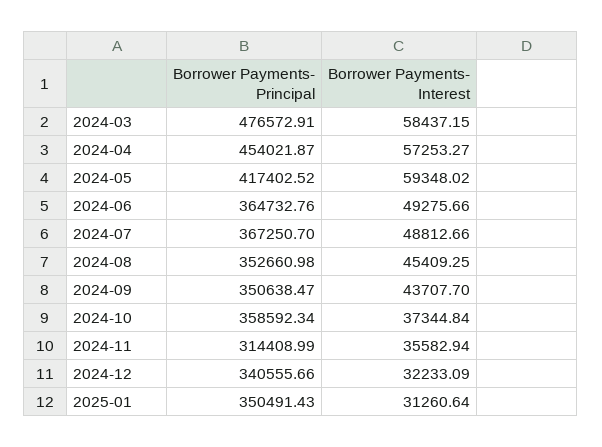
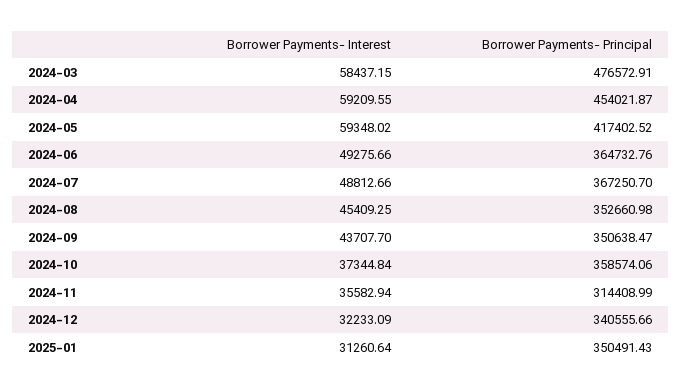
Borrower Payments- Interest, 2024-04: 57253.27 -> 59209.55
Borrower Payments- Principal, 2024-10: 358592.34 -> 358574.06

